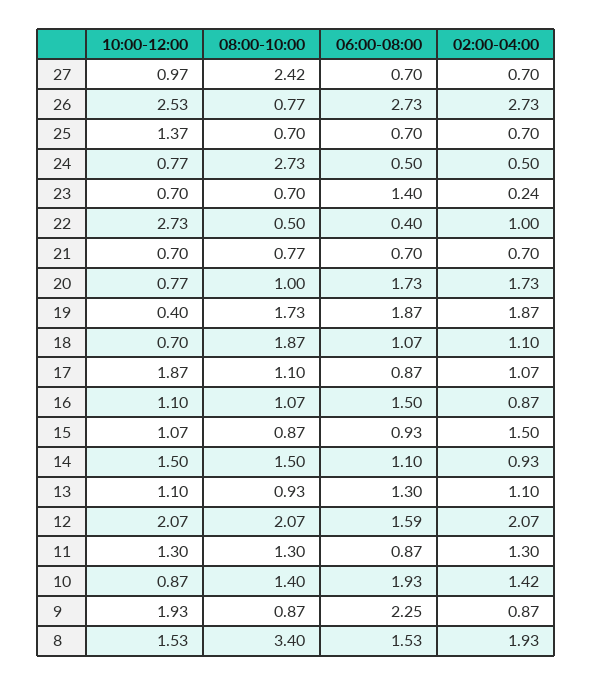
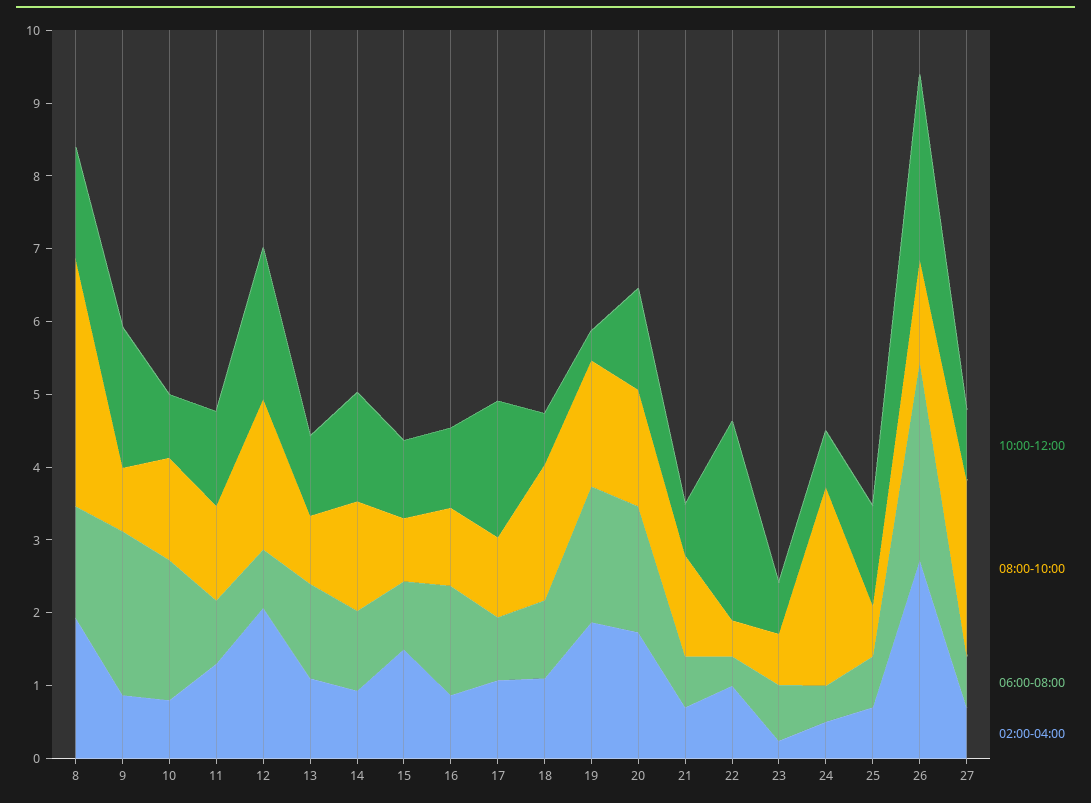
08:00-10:00, 26: 0.77 -> 1.4
06:00-08:00, 23: 1.4 -> 0.8
08:00-10:00, 21: 0.77 -> 1.4
10:00-12:00, 20: 0.77 -> 1.4
08:00-10:00, 20: 1 -> 1.6
06:00-08:00, 12: 1.59 -> 0.8
02:00-04:00, 10: 1.42 -> 0.8

